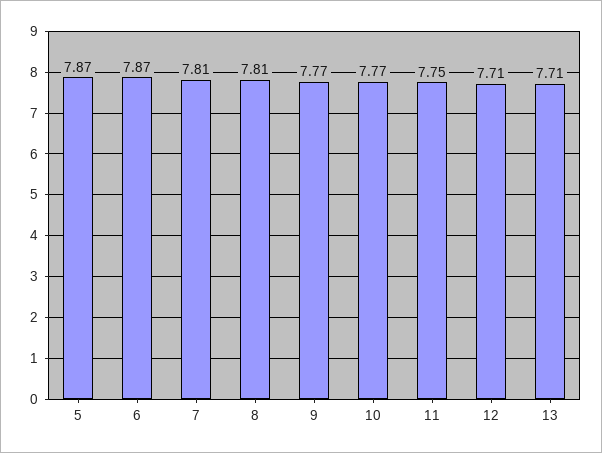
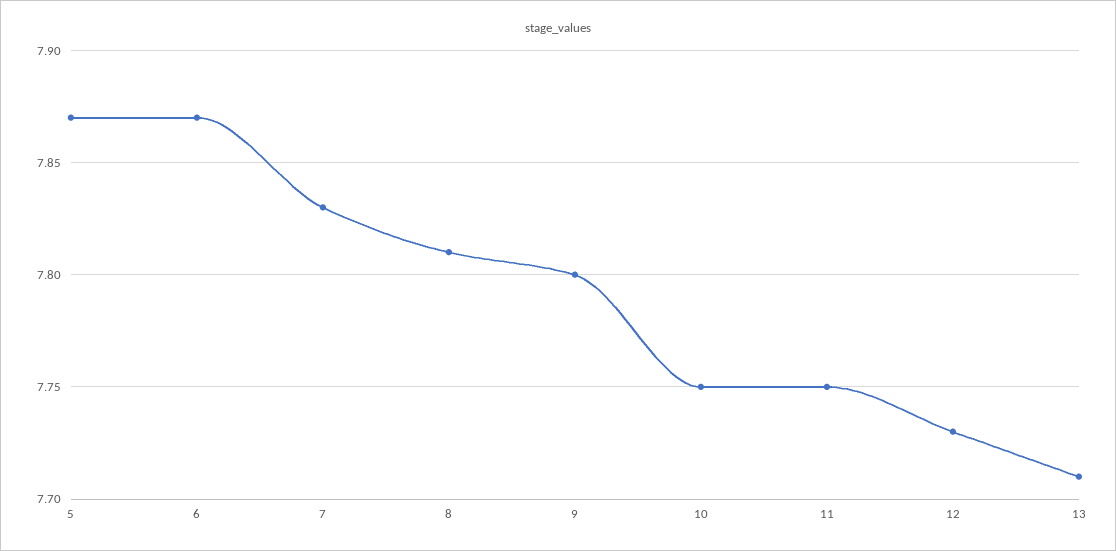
7: 7.81 -> 7.83
9: 7.77 -> 7.8
10: 7.77 -> 7.75
12: 7.71 -> 7.73

